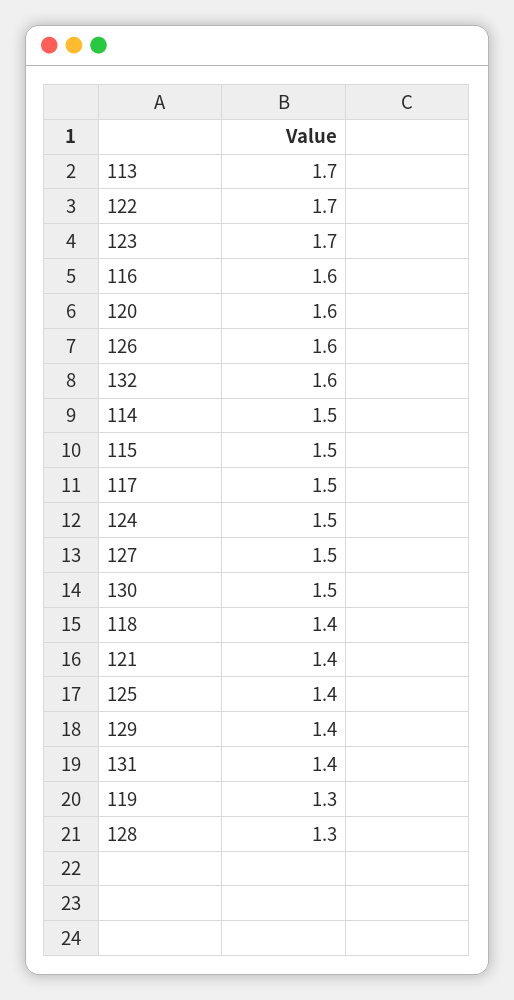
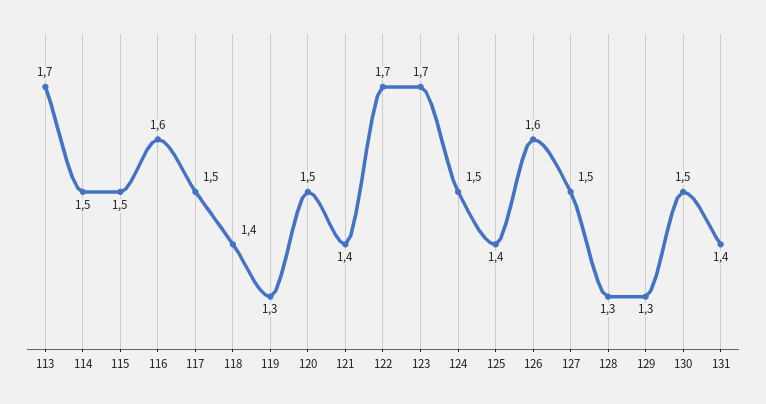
120: 1.6 -> 1.5
132: 1.6 -> none
129: 1.4 -> 1.3

